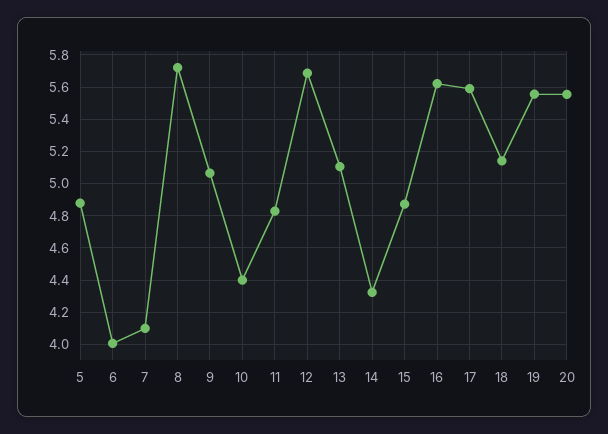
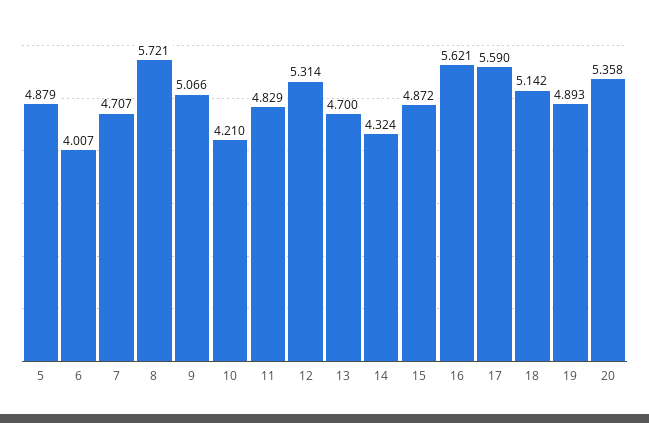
7: 4.1 -> 4.707
10: 4.4 -> 4.21
12: 5.7 -> 5.314
13: 5.1 -> 4.7
19: 5.55 -> 4.893
20: 5.55 -> 5.358

